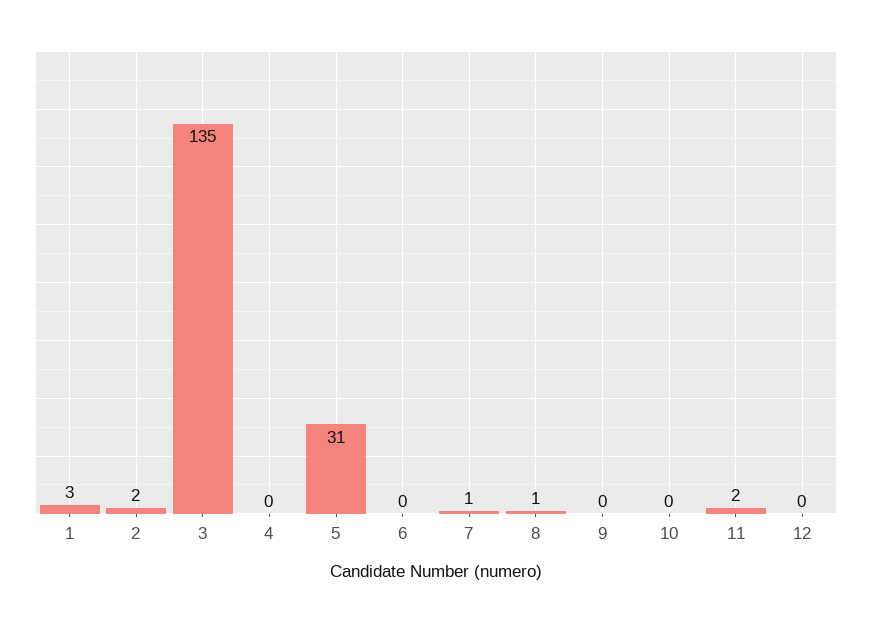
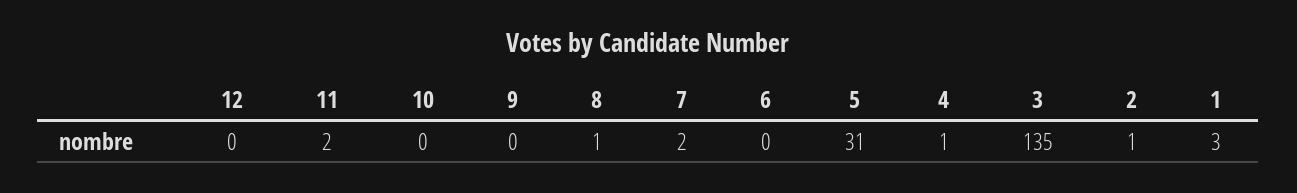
2: 2 -> 1
4: 0 -> 1
7: 1 -> 2

